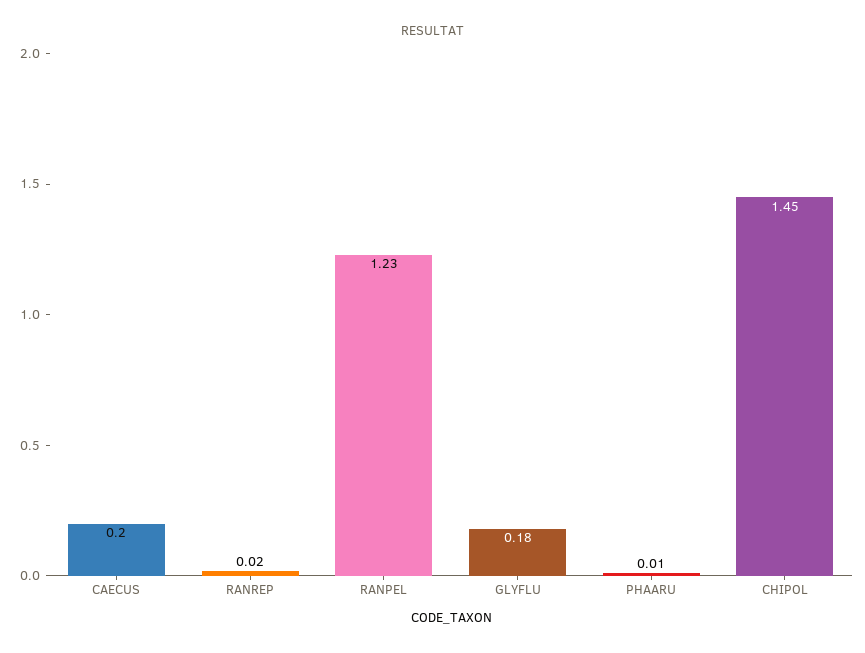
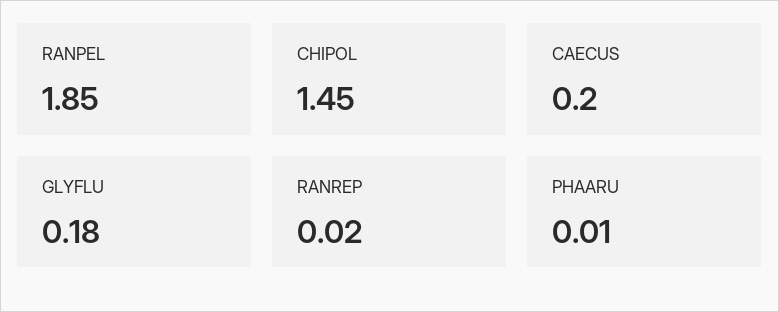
RANPEL: 1.23 -> 1.85

